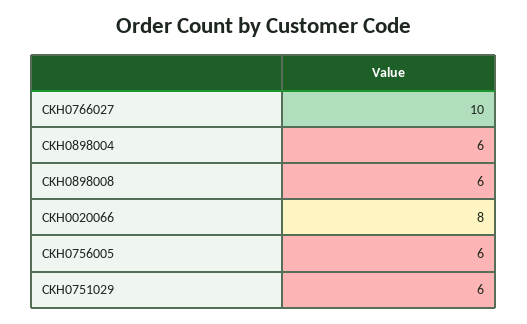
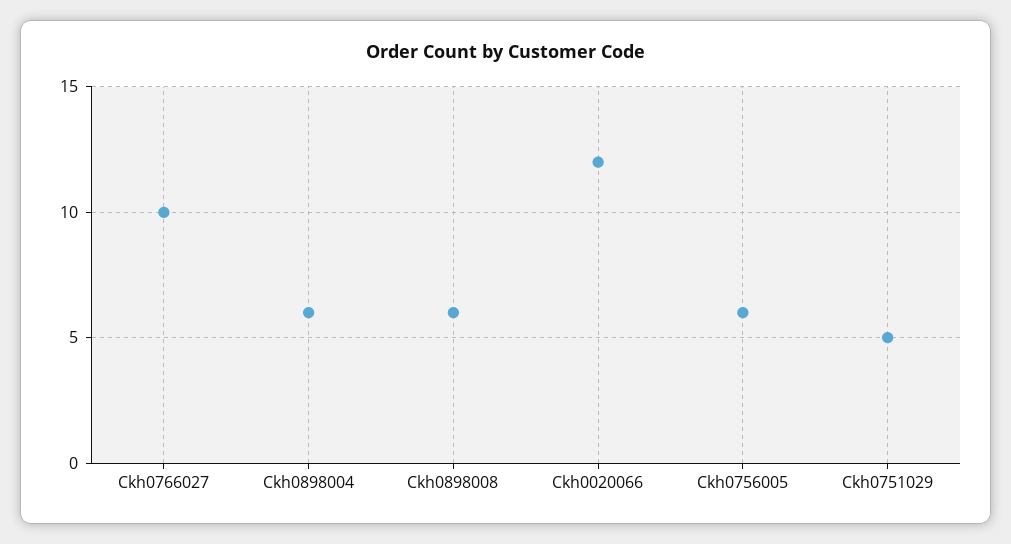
CKH0020066: 8 -> 12
CKH0751029: 6 -> 5

